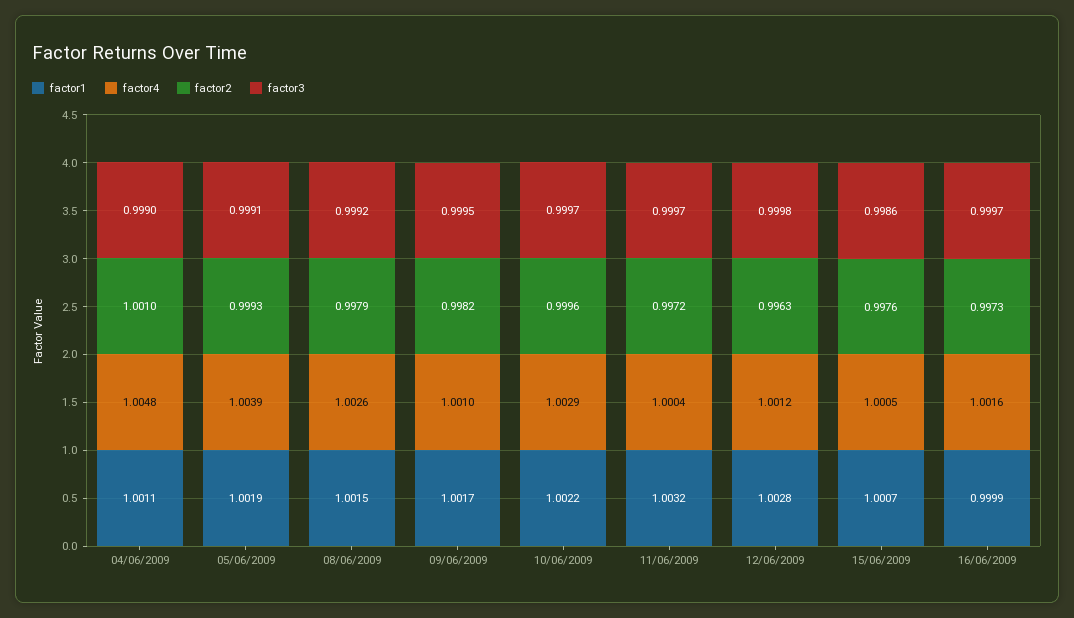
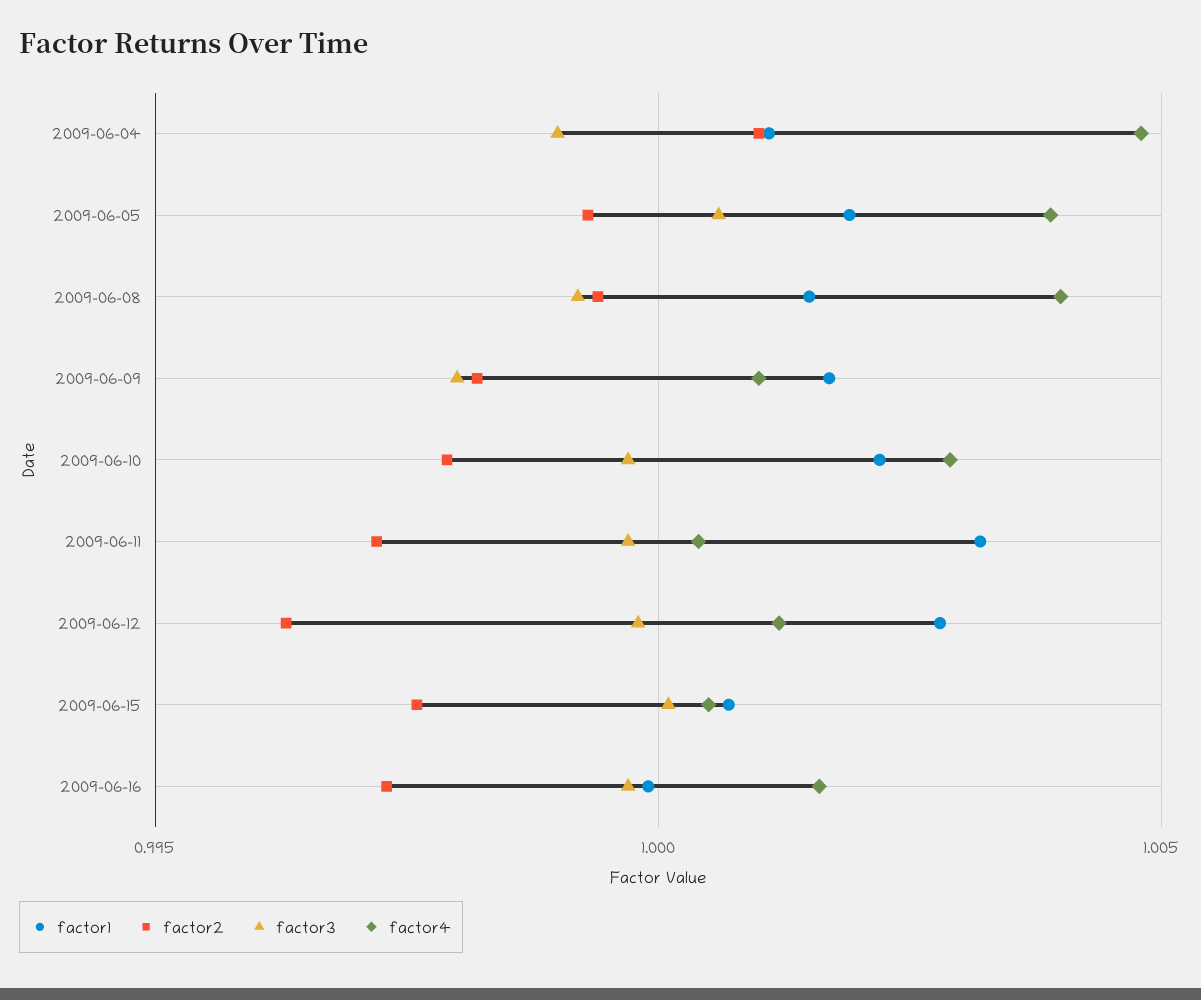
factor3, 05/06/2009: 0.9991 -> 1.0005
factor4, 08/06/2009: 1.0026 -> 1.004
factor2, 08/06/2009: 0.9979 -> 0.9995
factor3, 09/06/2009: 0.9995 -> 0.998
factor2, 10/06/2009: 0.9996 -> 0.998
factor3, 15/06/2009: 0.9986 -> 1

